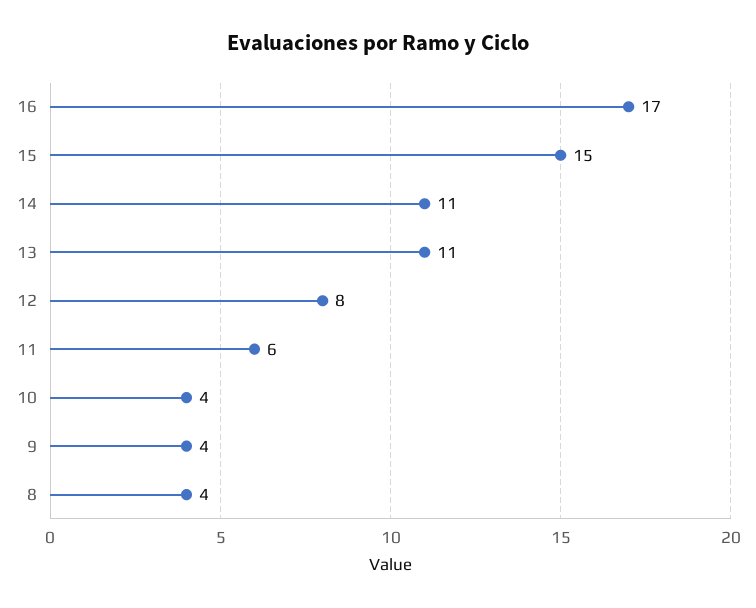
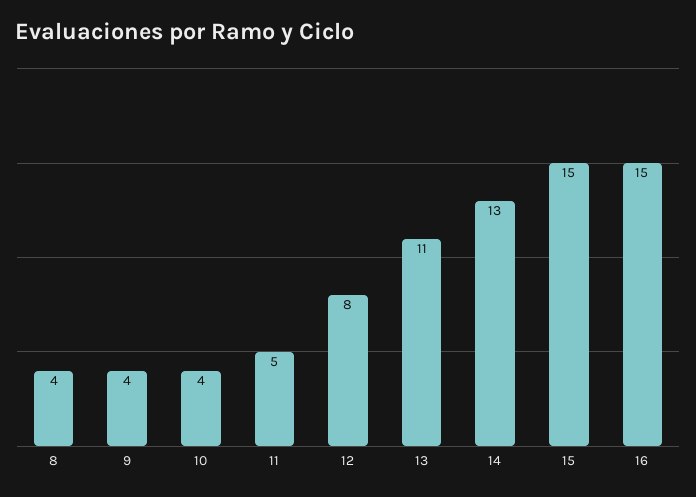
16: 17 -> 15
14: 11 -> 13
11: 6 -> 5

